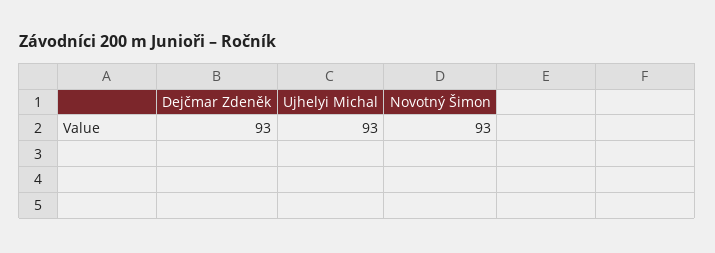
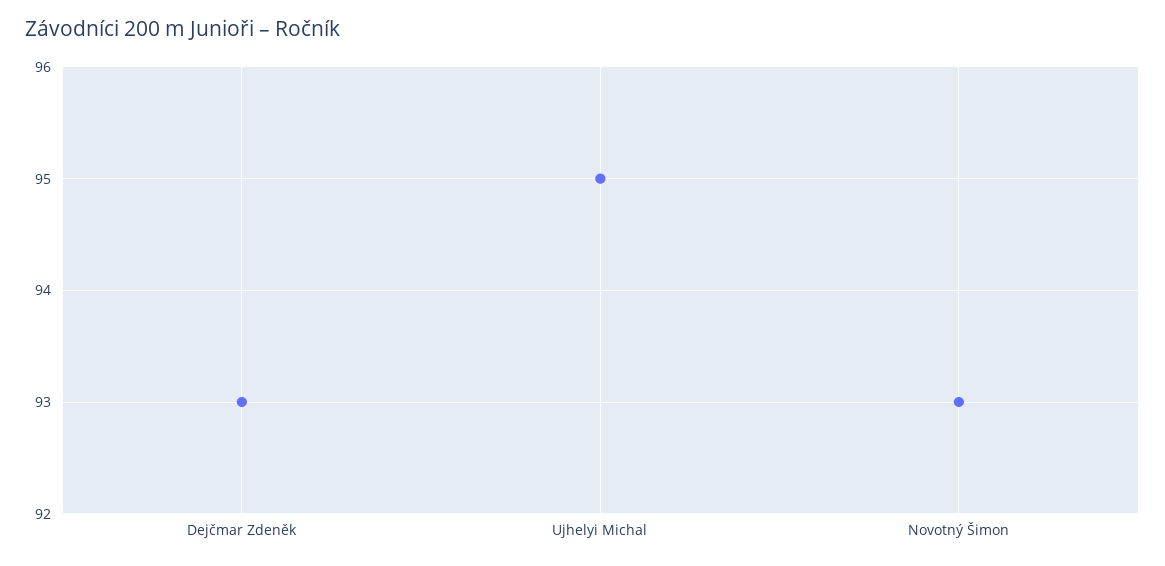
Ujhelyi Michal: 93 -> 95

